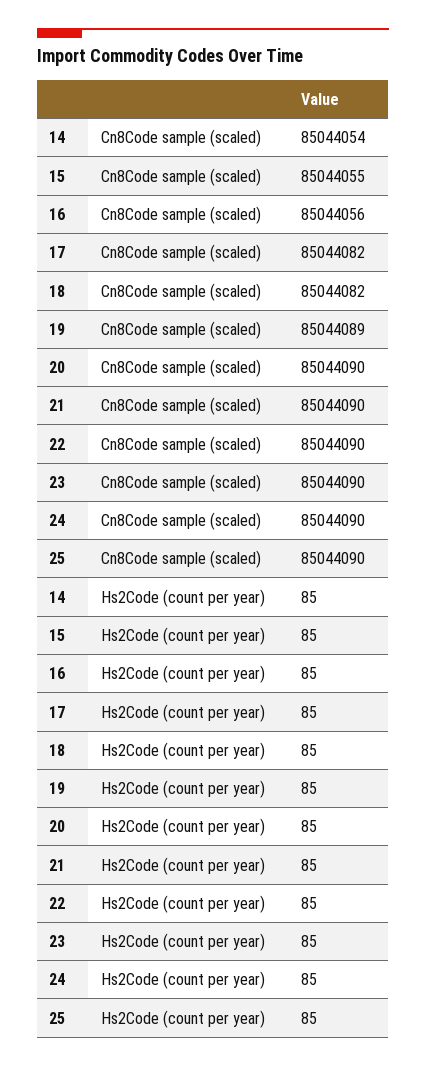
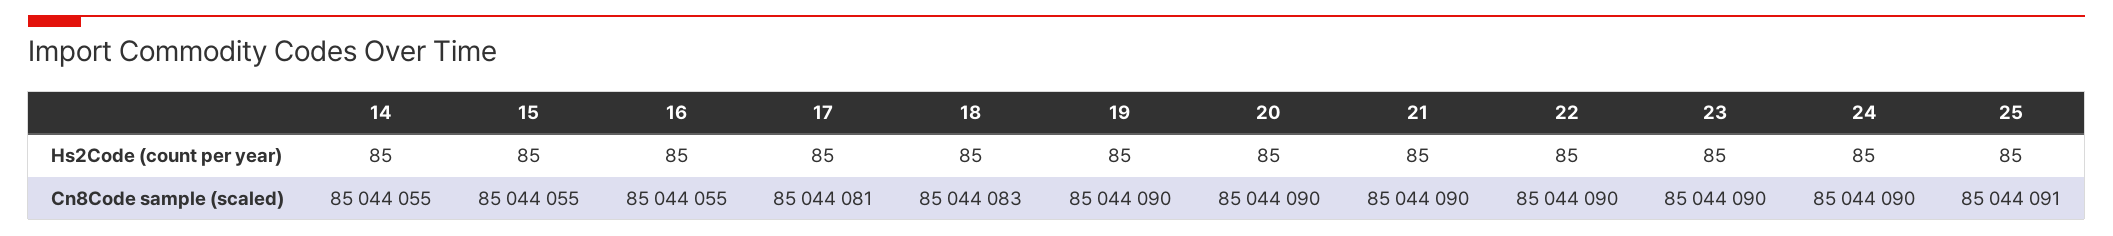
14, Cn8Code sample (scaled): 85044054 -> 85044055
16, Cn8Code sample (scaled): 85044056 -> 85044055
17, Cn8Code sample (scaled): 85044082 -> 85044081
18, Cn8Code sample (scaled): 85044082 -> 85044083
19, Cn8Code sample (scaled): 85044089 -> 85044090
25, Cn8Code sample (scaled): 85044090 -> 85044091

